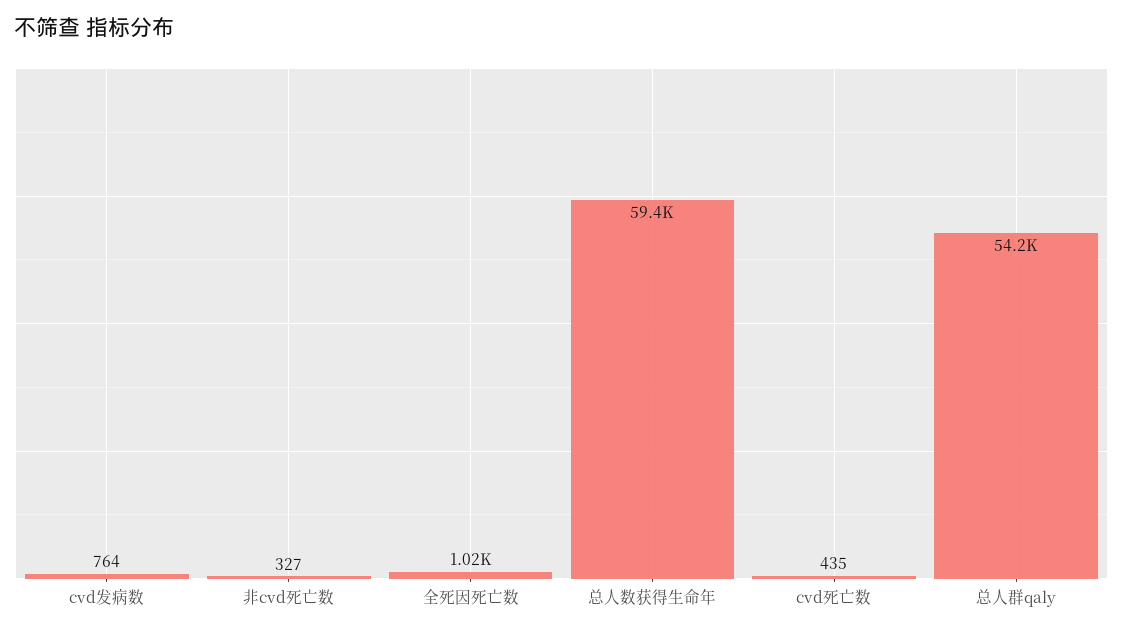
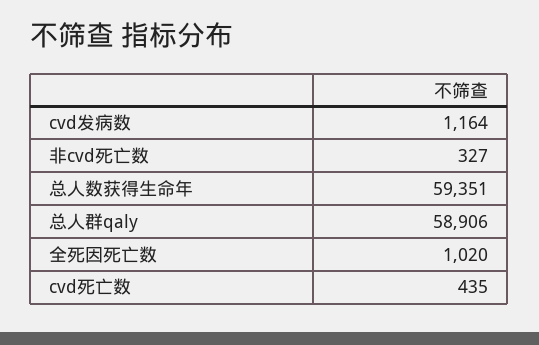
cvd发病数: 764 -> 1164
总人群qaly: 54200 -> 58906

